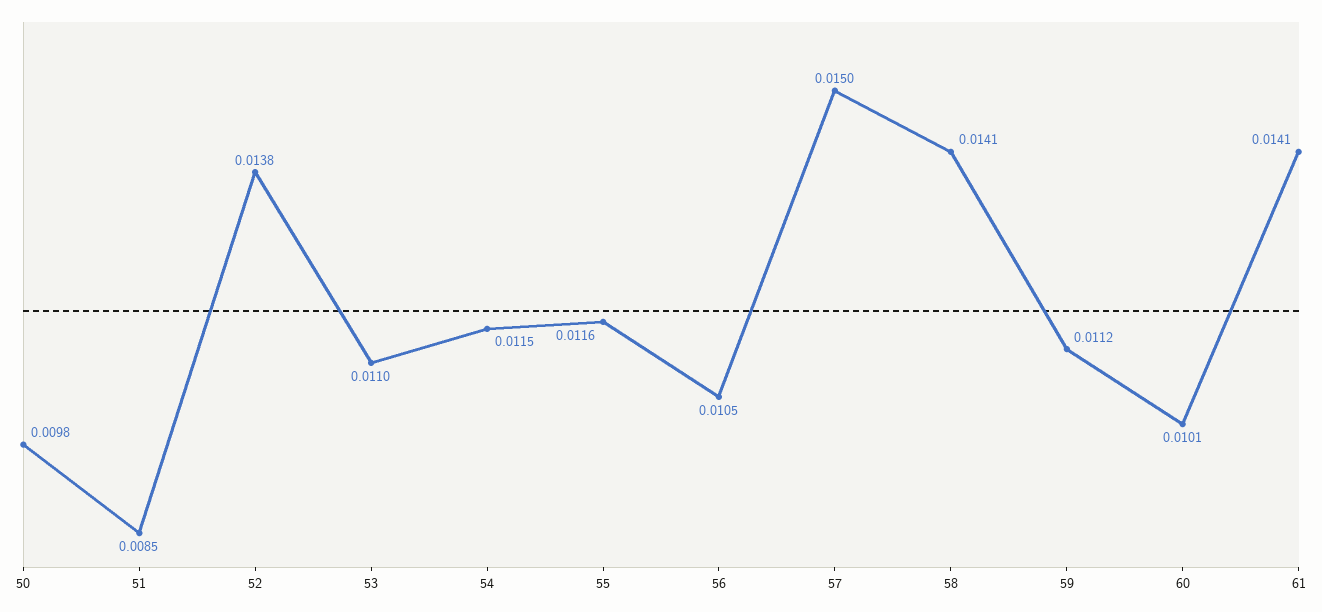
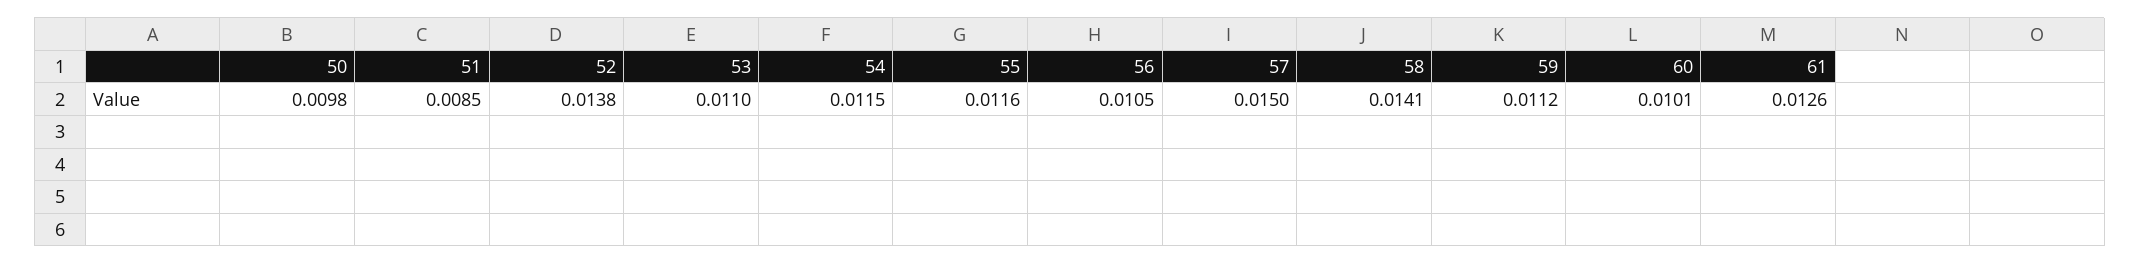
61: 0.0141 -> 0.0126

